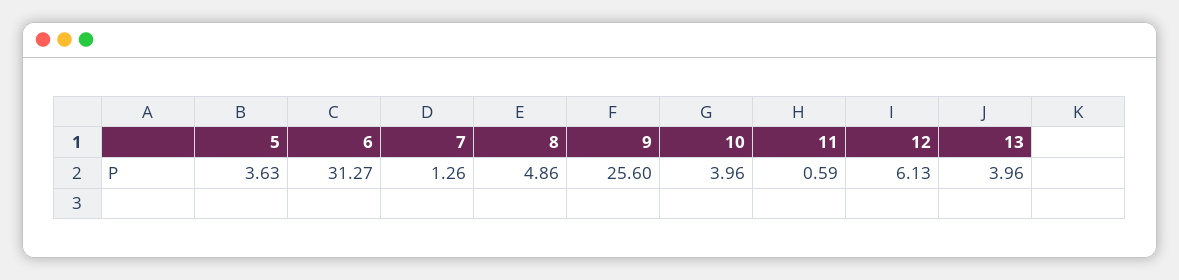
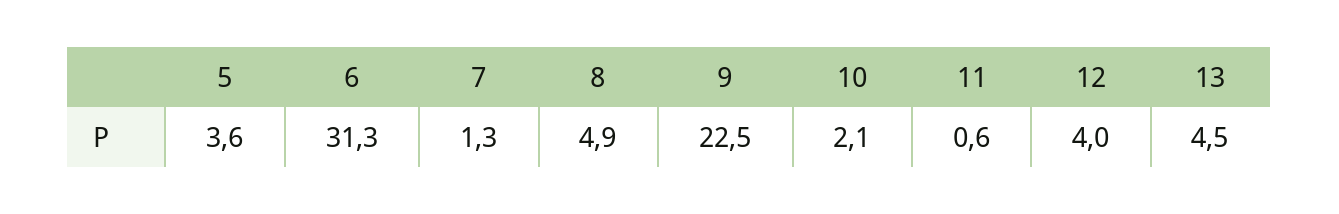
9: 25.6 -> 22.5
10: 3.96 -> 2.1
12: 6.13 -> 4
13: 3.96 -> 4.5

